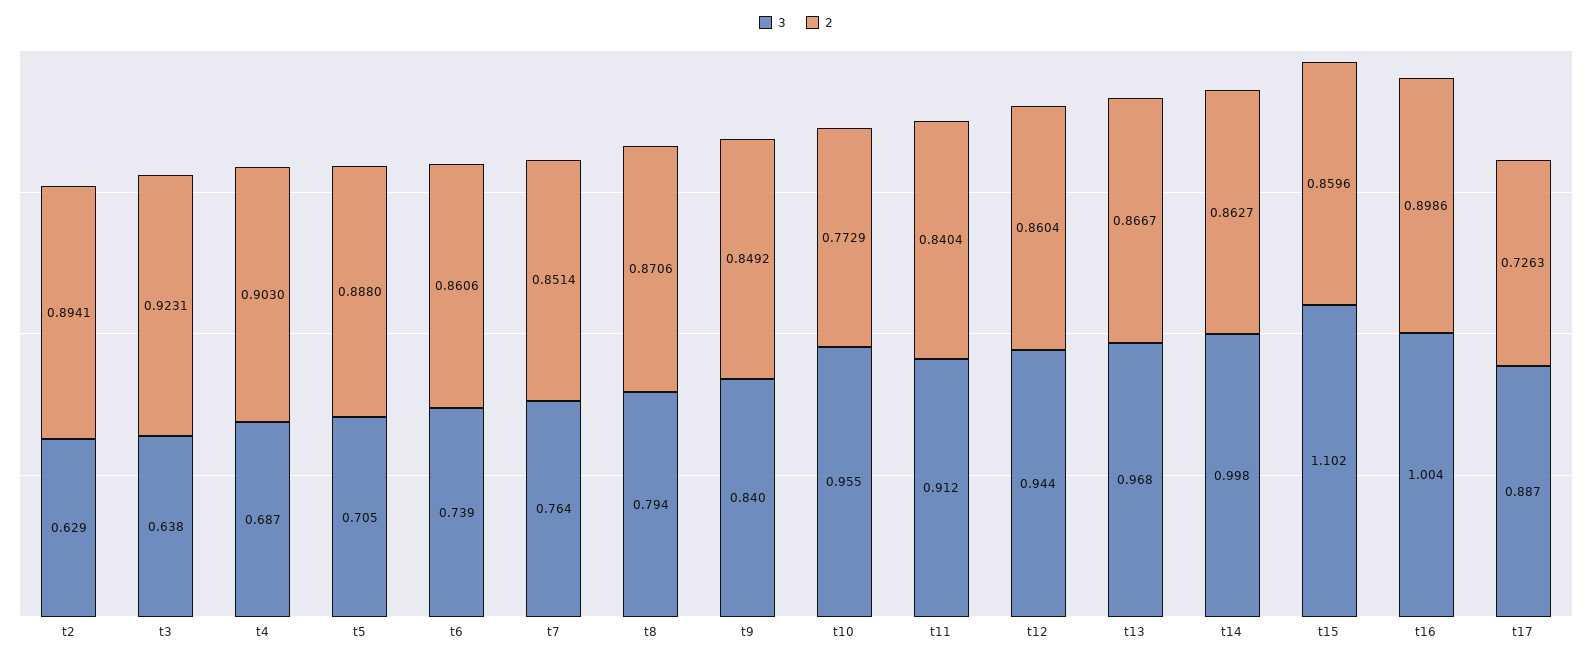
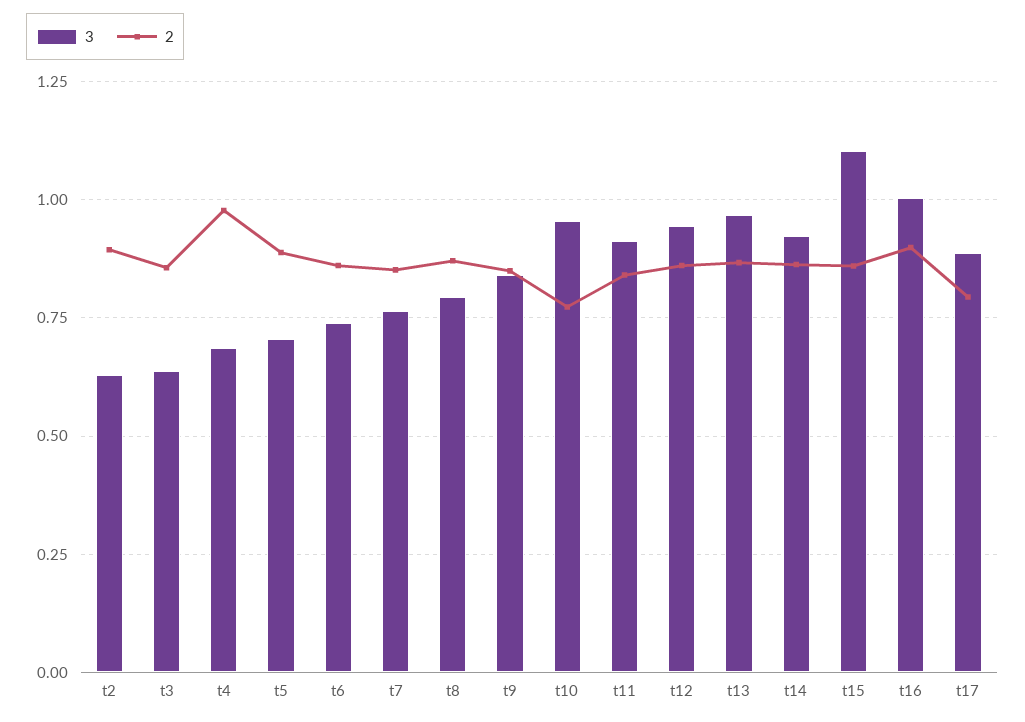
2, t3: 0.9231 -> 0.85
2, t4: 0.903 -> 0.975
3, t14: 0.998 -> 0.925
2, t17: 0.7263 -> 0.8

